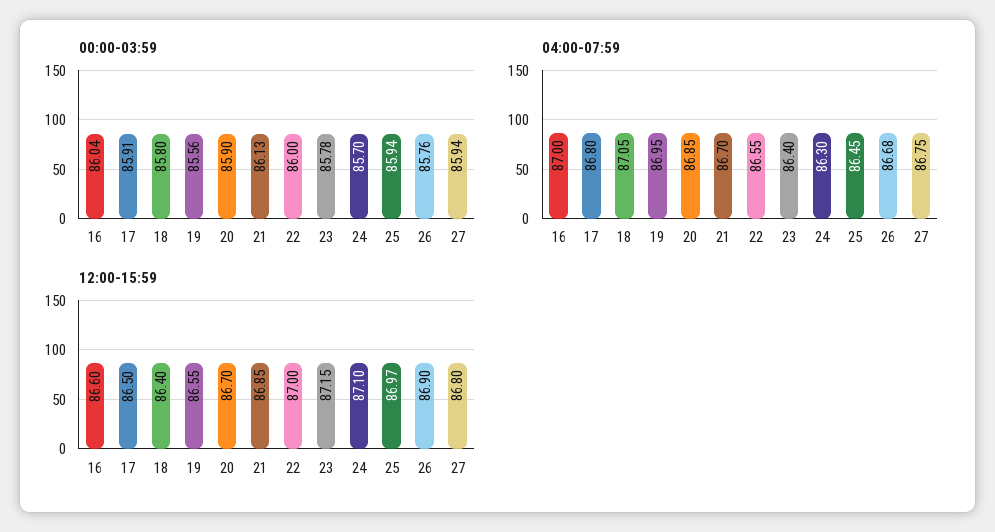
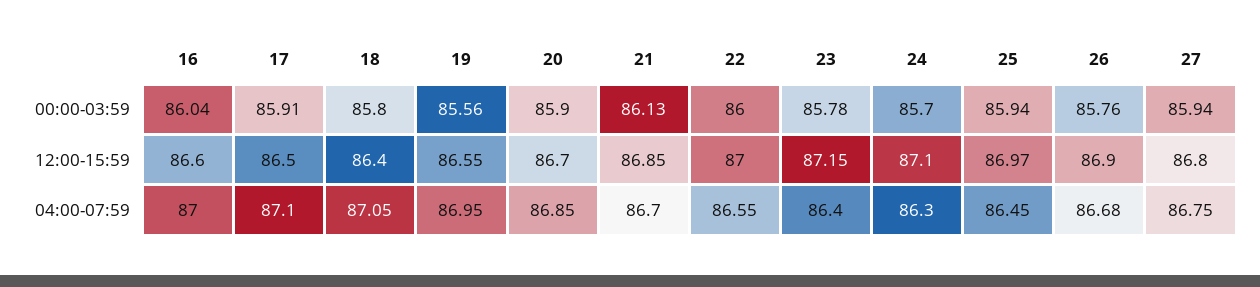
04:00-07:59, 17: 86.8 -> 87.1

